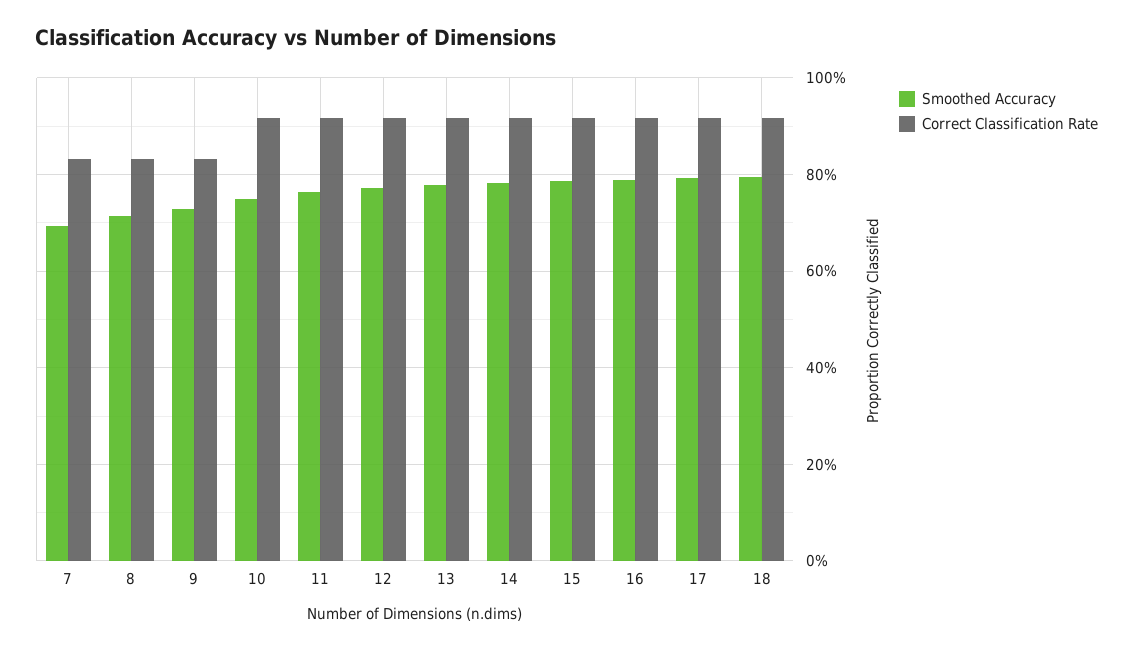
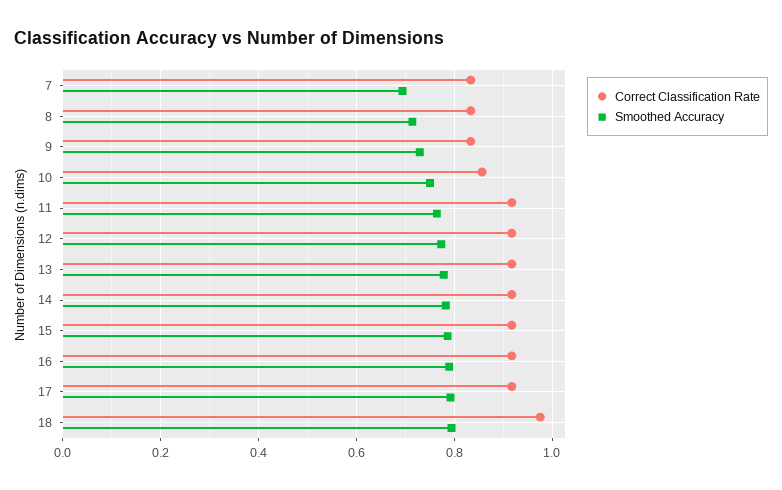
Correct Classification Rate, 10: 0.92 -> 0.86
Correct Classification Rate, 18: 0.92 -> 0.98

